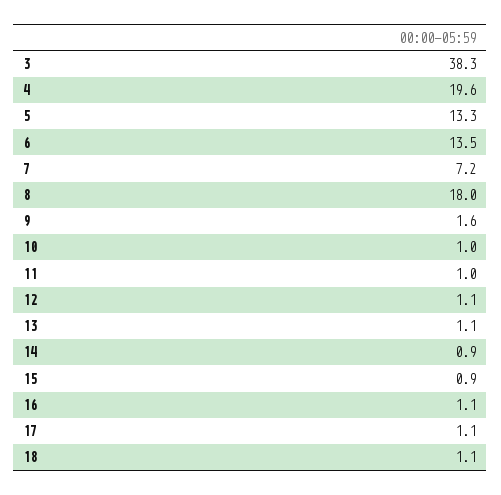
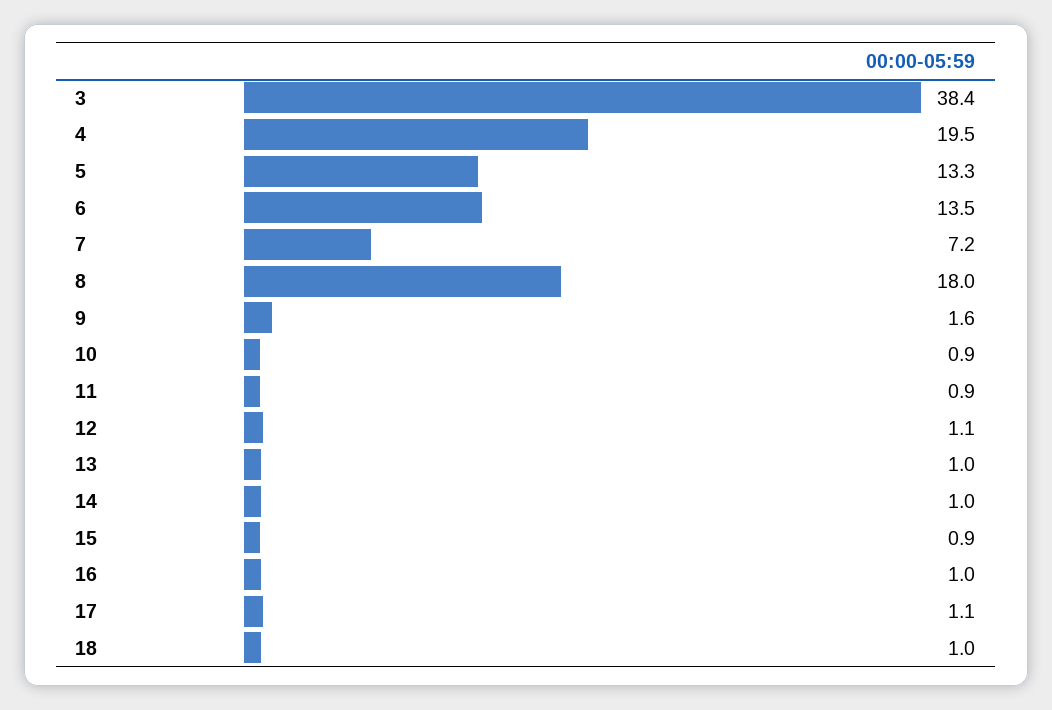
3: 38.3 -> 38.4
4: 19.6 -> 19.5
10: 1 -> 0.9
11: 1 -> 0.9
13: 1.1 -> 1
14: 0.9 -> 1
16: 1.1 -> 1
18: 1.1 -> 1

